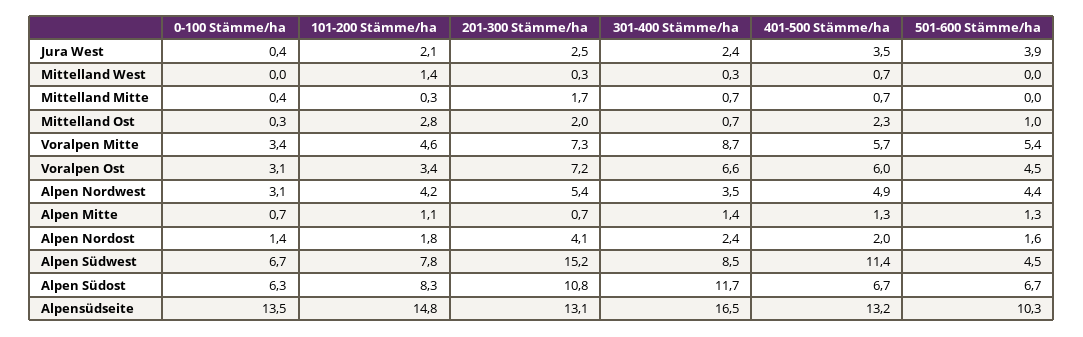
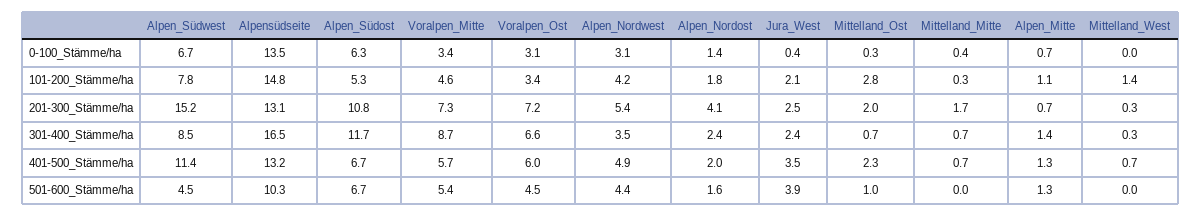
101-200 Stämme/ha, Alpen Südost: 8.3 -> 5.3

